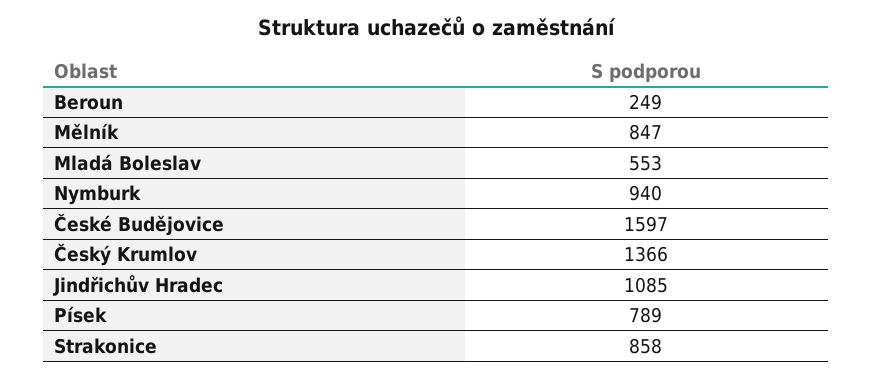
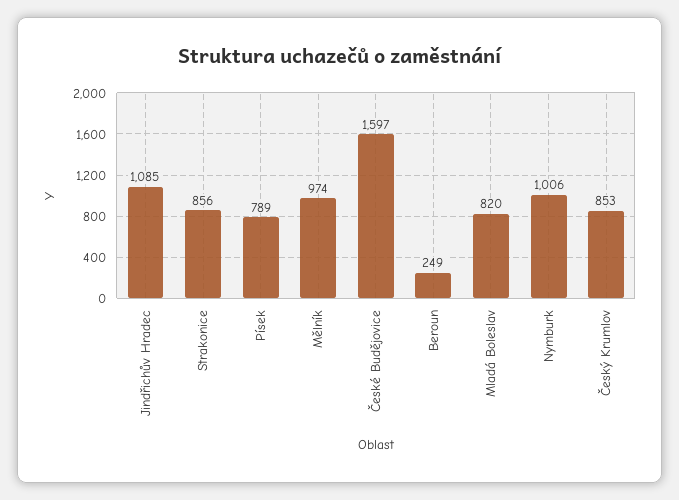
Mělník: 847 -> 974
Mladá Boleslav: 553 -> 820
Nymburk: 940 -> 1006
Český Krumlov: 1366 -> 853
Strakonice: 858 -> 856

